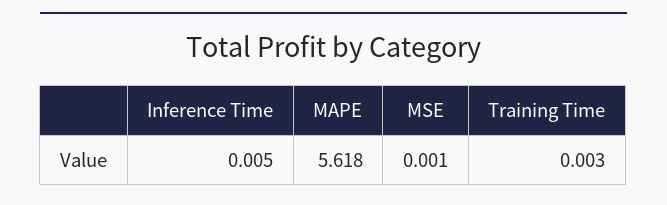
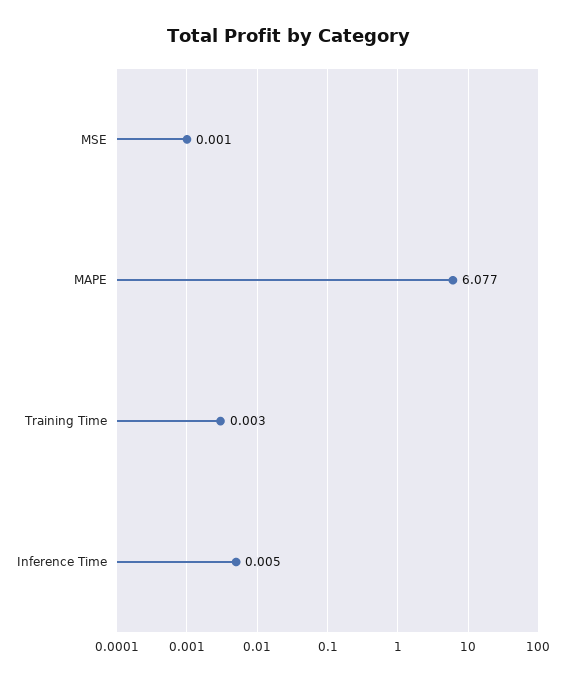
MAPE: 5.618 -> 6.077

